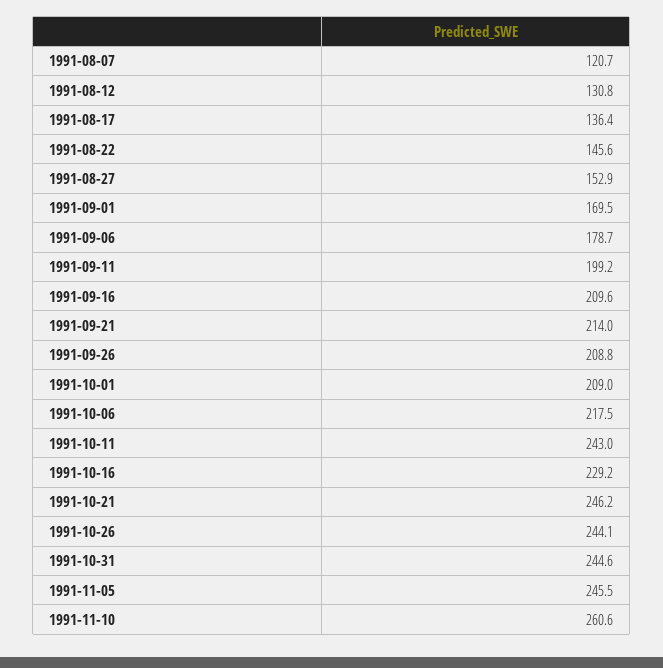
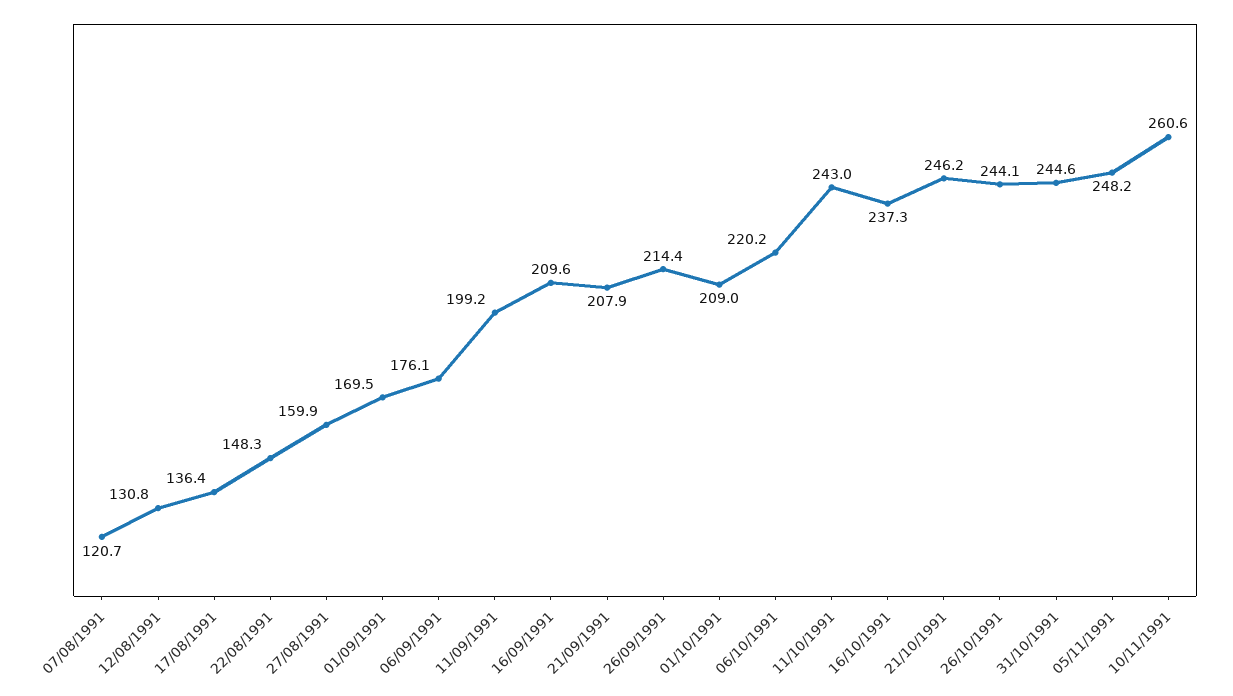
1991-08-22: 145.6 -> 148.3
1991-08-27: 152.9 -> 159.9
1991-09-06: 178.7 -> 176.1
1991-09-21: 214 -> 207.9
1991-09-26: 208.8 -> 214.4
1991-10-06: 217.5 -> 220.2
1991-10-16: 229.2 -> 237.3
1991-11-05: 245.5 -> 248.2

